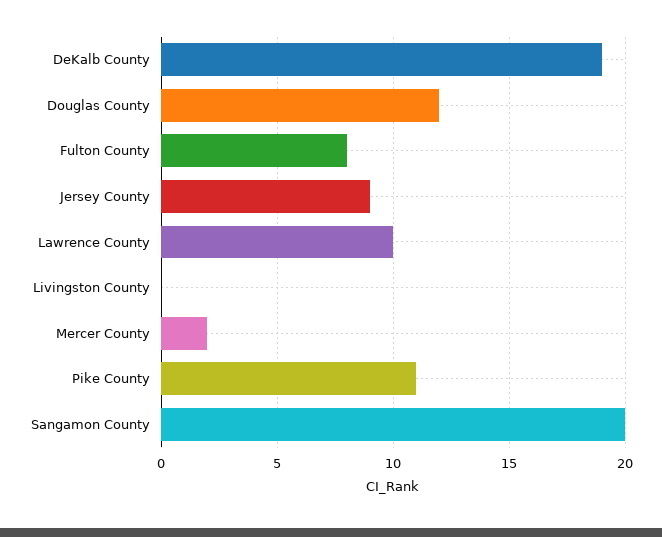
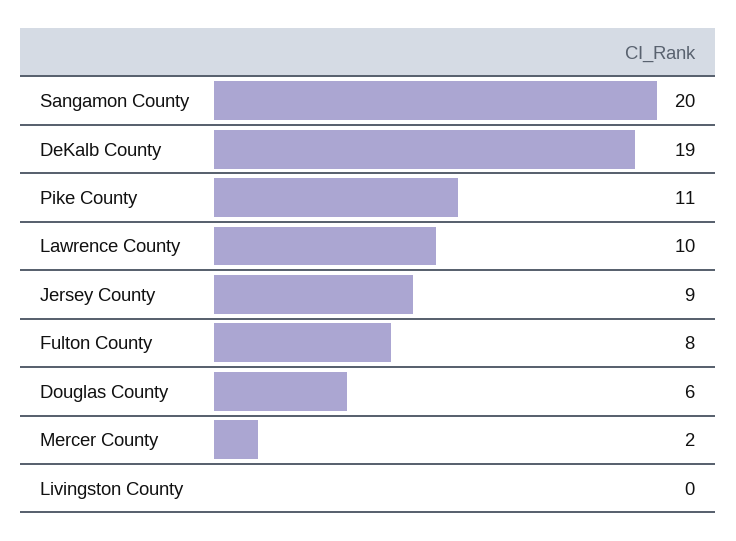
Douglas County: 12 -> 6

